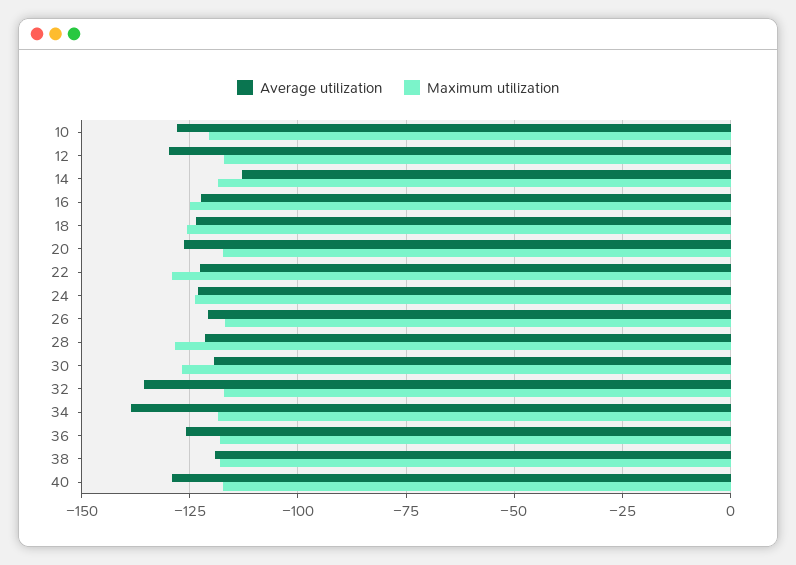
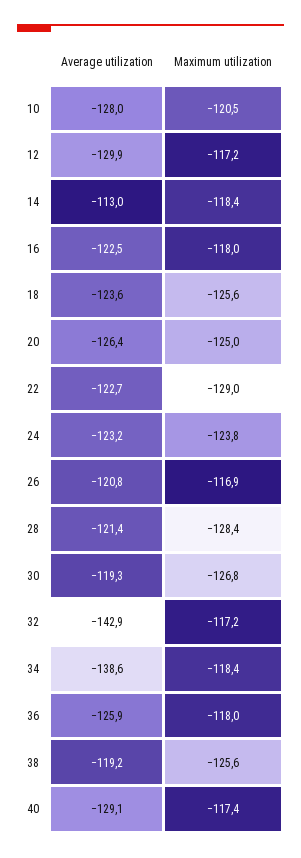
Maximum utilization, 16: -125 -> -118
Maximum utilization, 20: -117.5 -> -125
Average utilization, 32: -135 -> -142.9
Maximum utilization, 38: -117.5 -> -125.6

